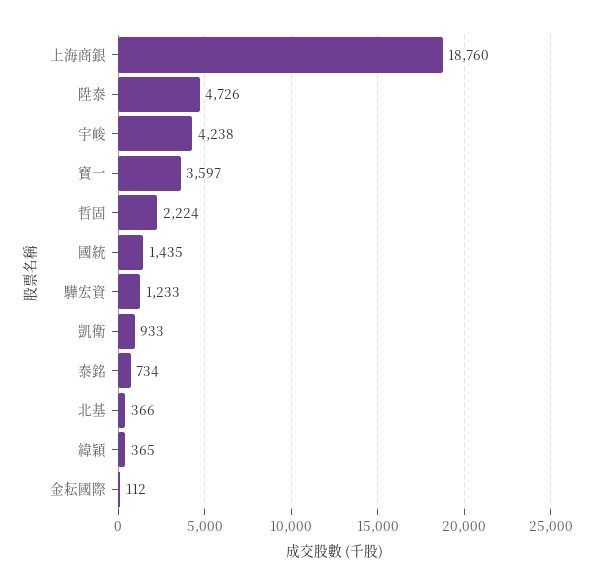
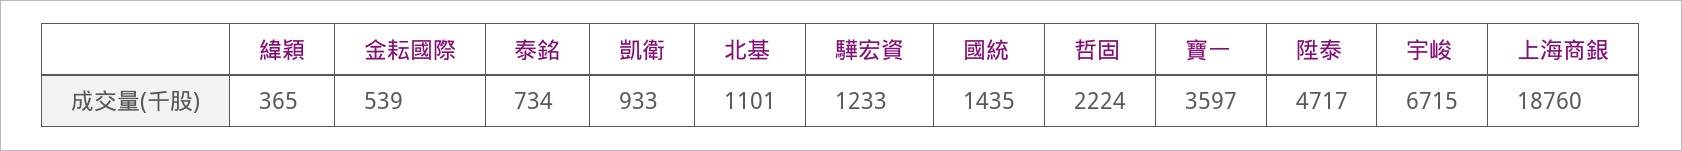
陞泰: 4726 -> 4717
宇峻: 4238 -> 6715
北基: 366 -> 1101
金耘國際: 112 -> 539

